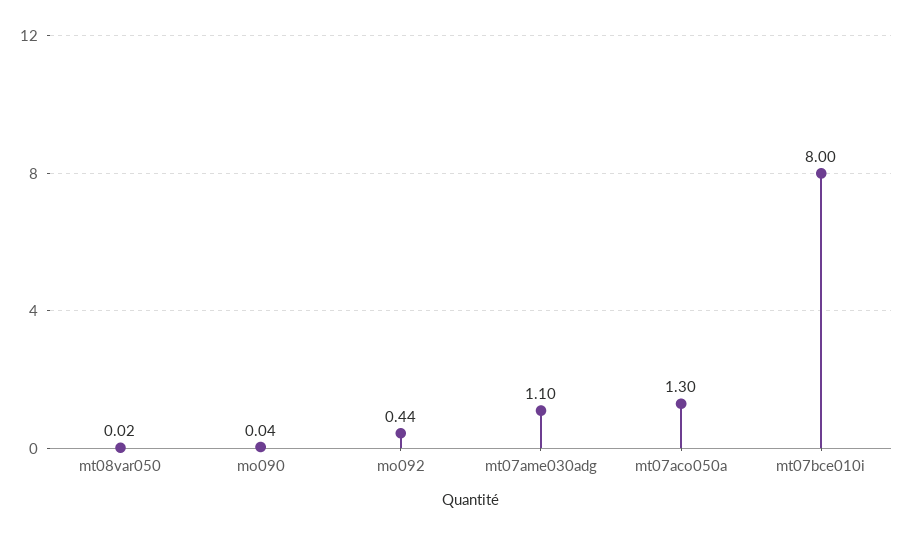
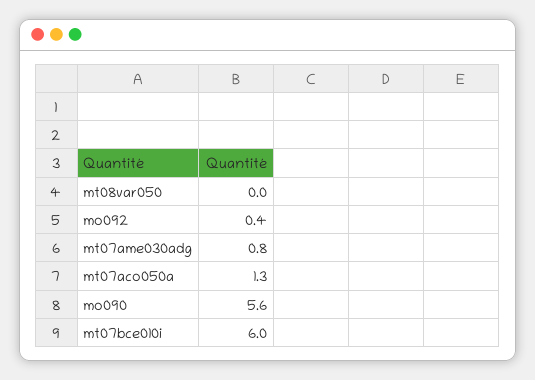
mo090: 0.04 -> 5.6
mt07ame030adg: 1.1 -> 0.8
mt07bce010i: 8 -> 6

